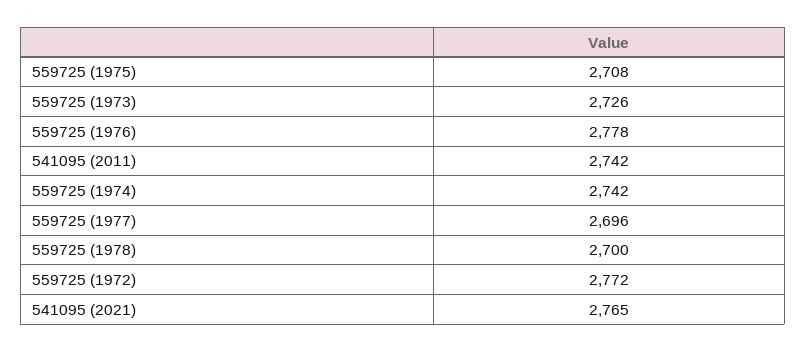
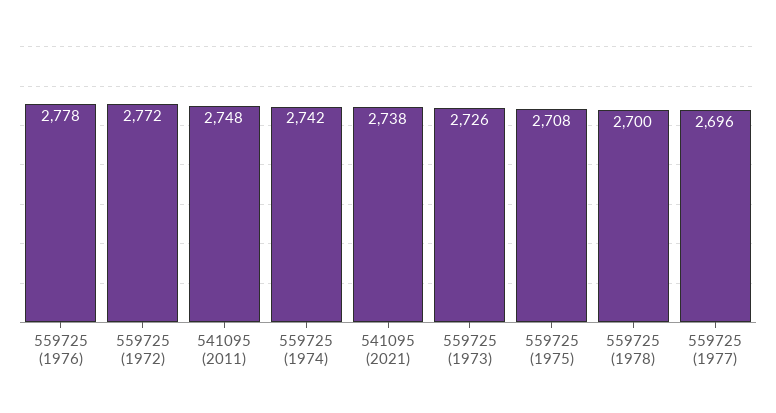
541095 (2011): 2742 -> 2748
541095 (2021): 2765 -> 2738

